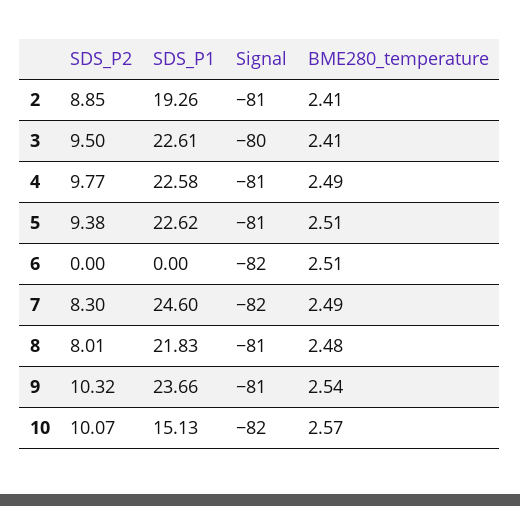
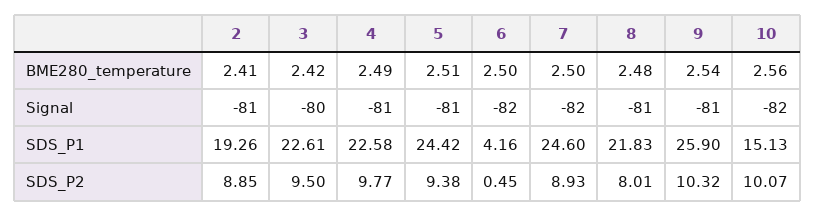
BME280_temperature, 3: 2.41 -> 2.42
SDS_P1, 5: 22.62 -> 24.42
SDS_P2, 6: 0 -> 0.45
SDS_P1, 6: 0 -> 4.16
BME280_temperature, 6: 2.51 -> 2.5
SDS_P2, 7: 8.3 -> 8.93
BME280_temperature, 7: 2.49 -> 2.5
SDS_P1, 9: 23.66 -> 25.9
BME280_temperature, 10: 2.57 -> 2.56

